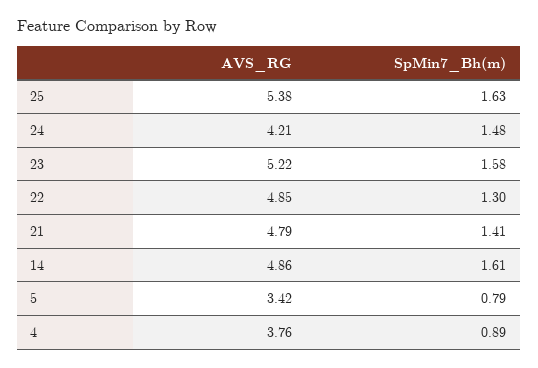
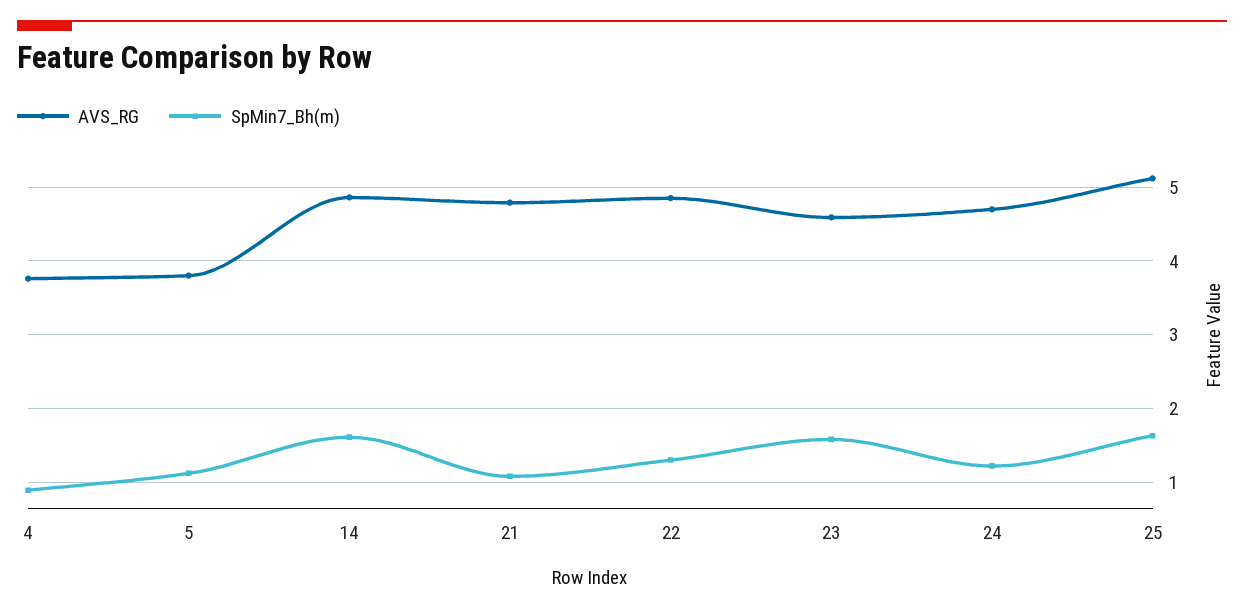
AVS_RG, 25: 5.38 -> 5.1
AVS_RG, 24: 4.21 -> 4.7
SpMin7_Bh(m), 24: 1.48 -> 1.2
AVS_RG, 23: 5.22 -> 4.6
SpMin7_Bh(m), 21: 1.41 -> 1.1
AVS_RG, 5: 3.42 -> 3.8
SpMin7_Bh(m), 5: 0.79 -> 1.1

